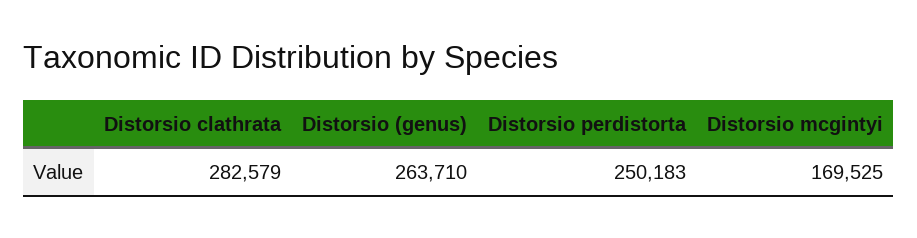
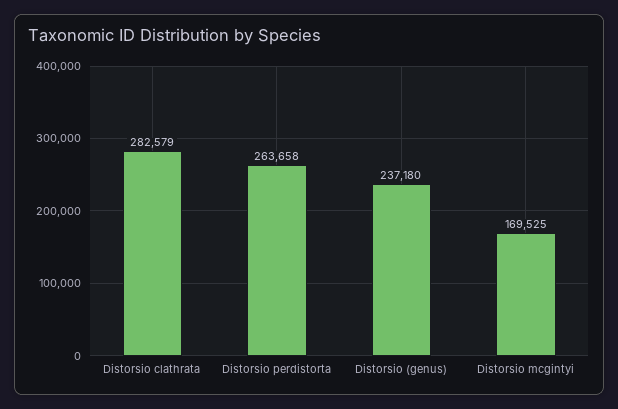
Distorsio (genus): 263710 -> 237180
Distorsio perdistorta: 250183 -> 263658

